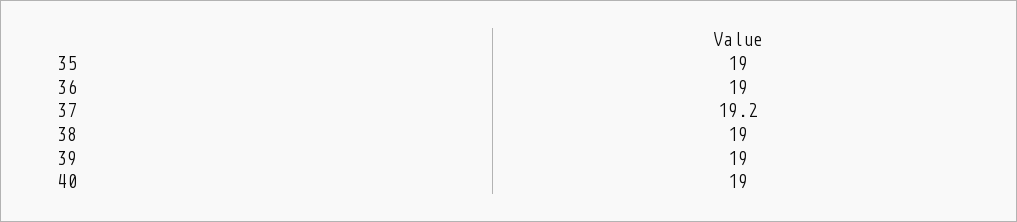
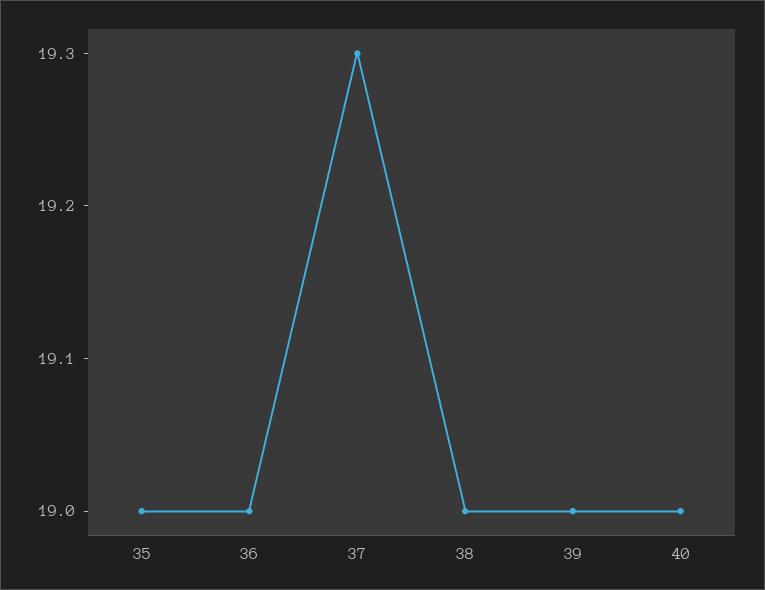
37: 19.2 -> 19.3

